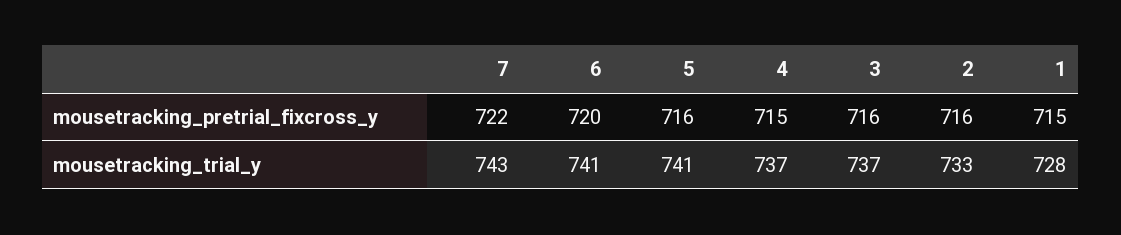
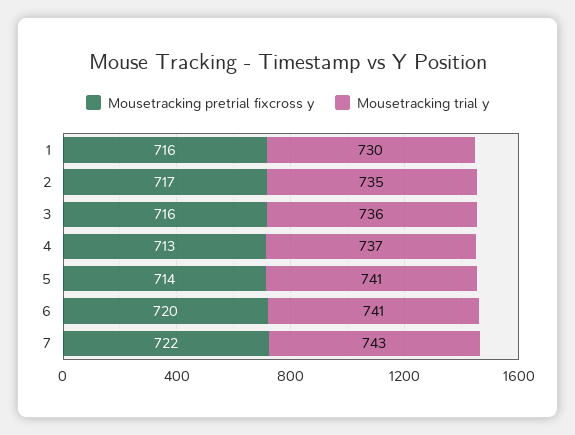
mousetracking_pretrial_fixcross_y, 5: 716 -> 714
mousetracking_pretrial_fixcross_y, 4: 715 -> 713
mousetracking_pretrial_fixcross_y, 2: 716 -> 717
mousetracking_pretrial_fixcross_y, 1: 715 -> 716
mousetracking_trial_y, 3: 737 -> 736
mousetracking_trial_y, 2: 733 -> 735
mousetracking_trial_y, 1: 728 -> 730

